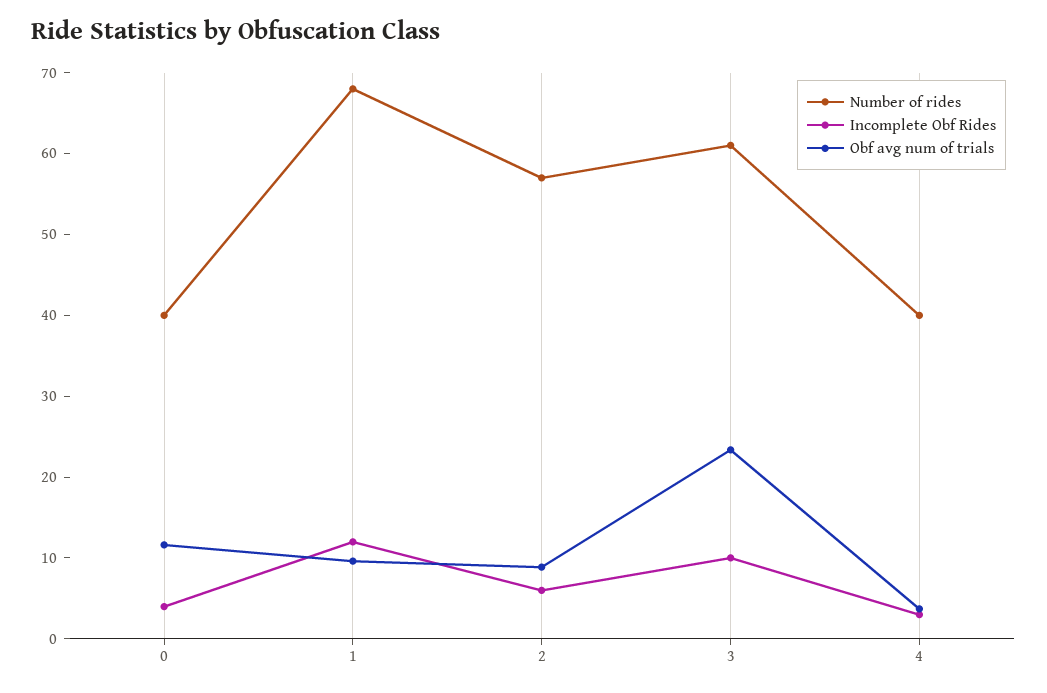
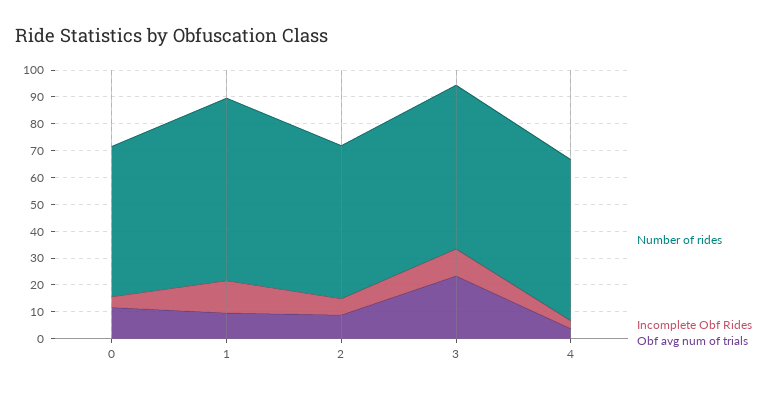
Number of rides, 0: 40 -> 55
Number of rides, 4: 40 -> 60

